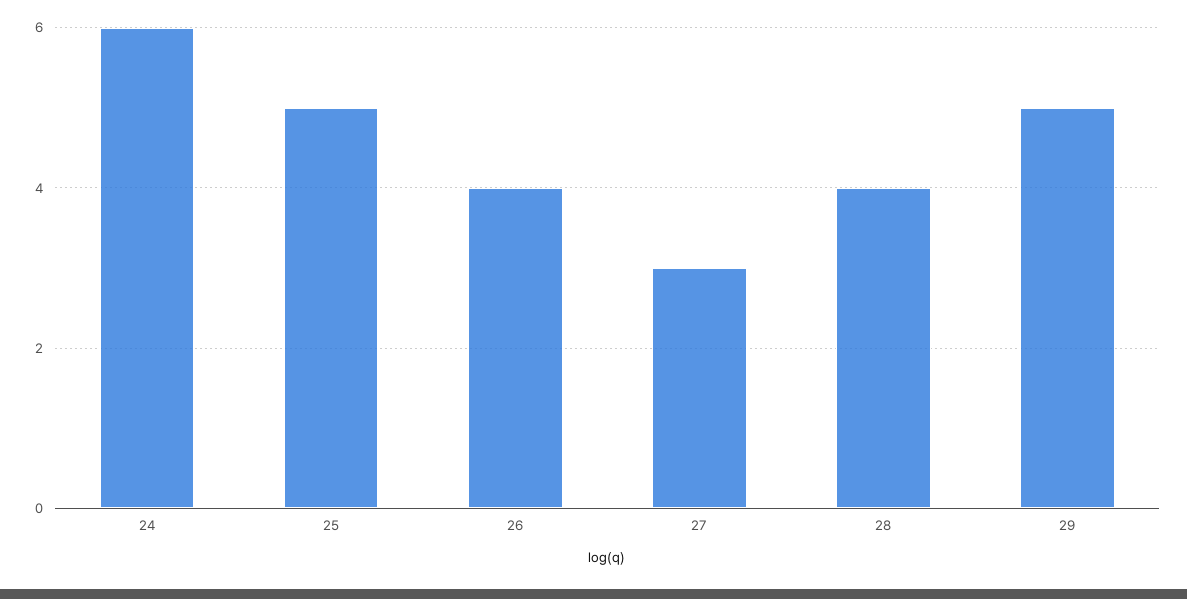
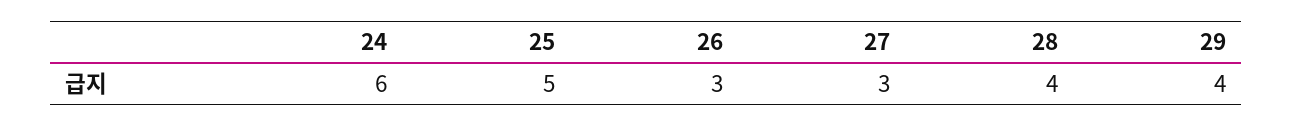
26: 4 -> 3
29: 5 -> 4

